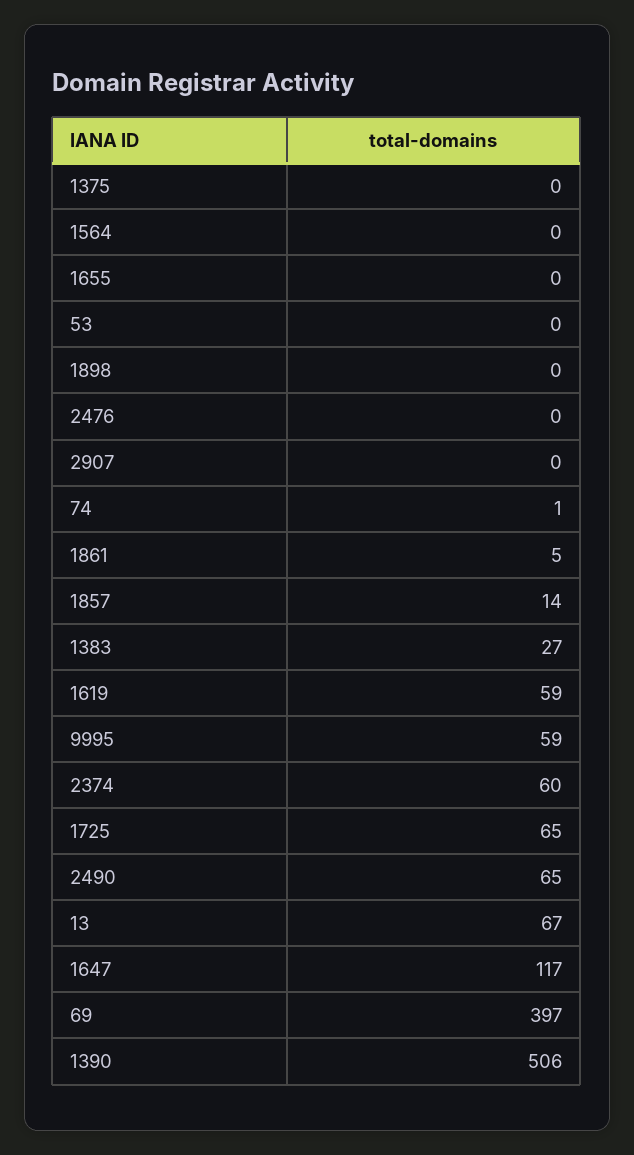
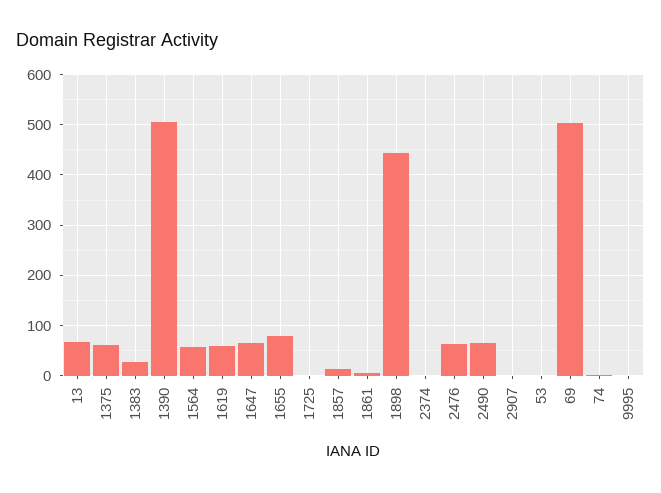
1375: 0 -> 60
1564: 0 -> 60
1655: 0 -> 80
1898: 0 -> 440
2476: 0 -> 60
9995: 59 -> 0
2374: 60 -> 0
1725: 65 -> 0
1647: 117 -> 60
69: 397 -> 500

